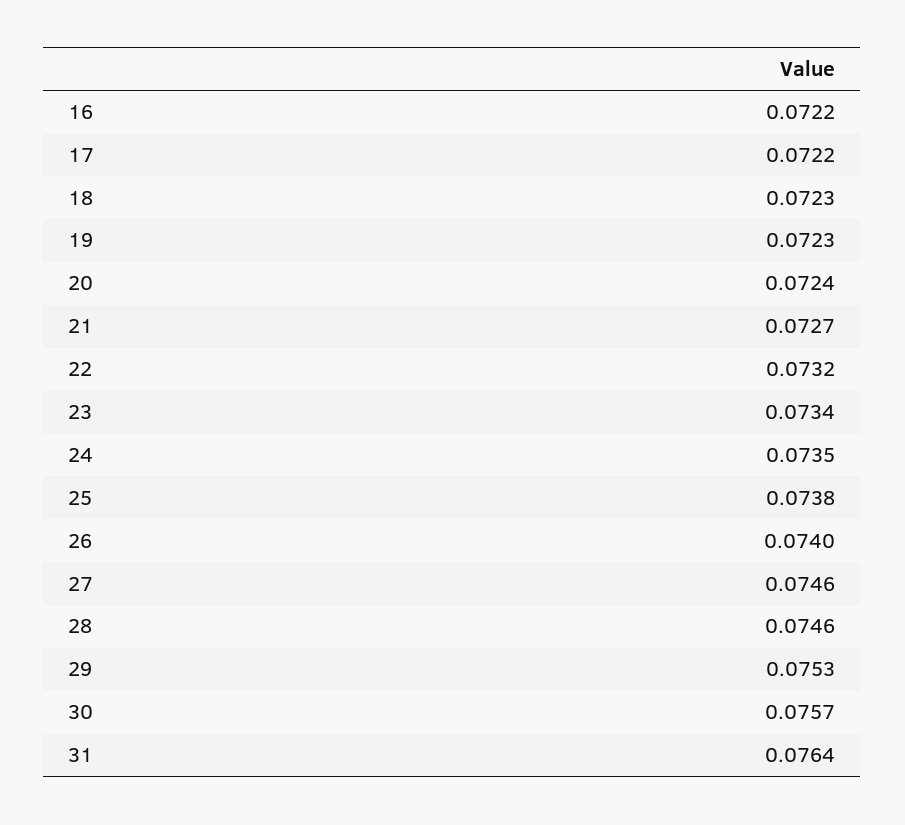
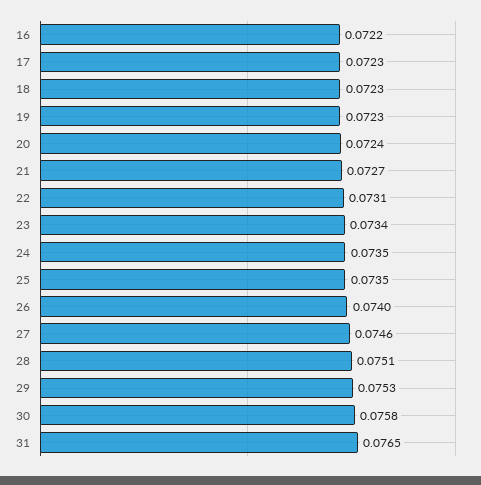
17: 0.0722 -> 0.0723
22: 0.0732 -> 0.0731
25: 0.0738 -> 0.0735
28: 0.0746 -> 0.0751
30: 0.0757 -> 0.0758
31: 0.0764 -> 0.0765

